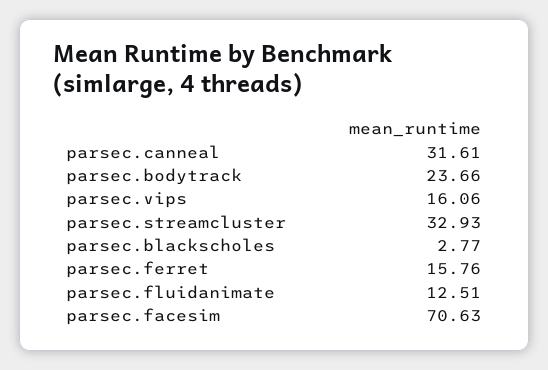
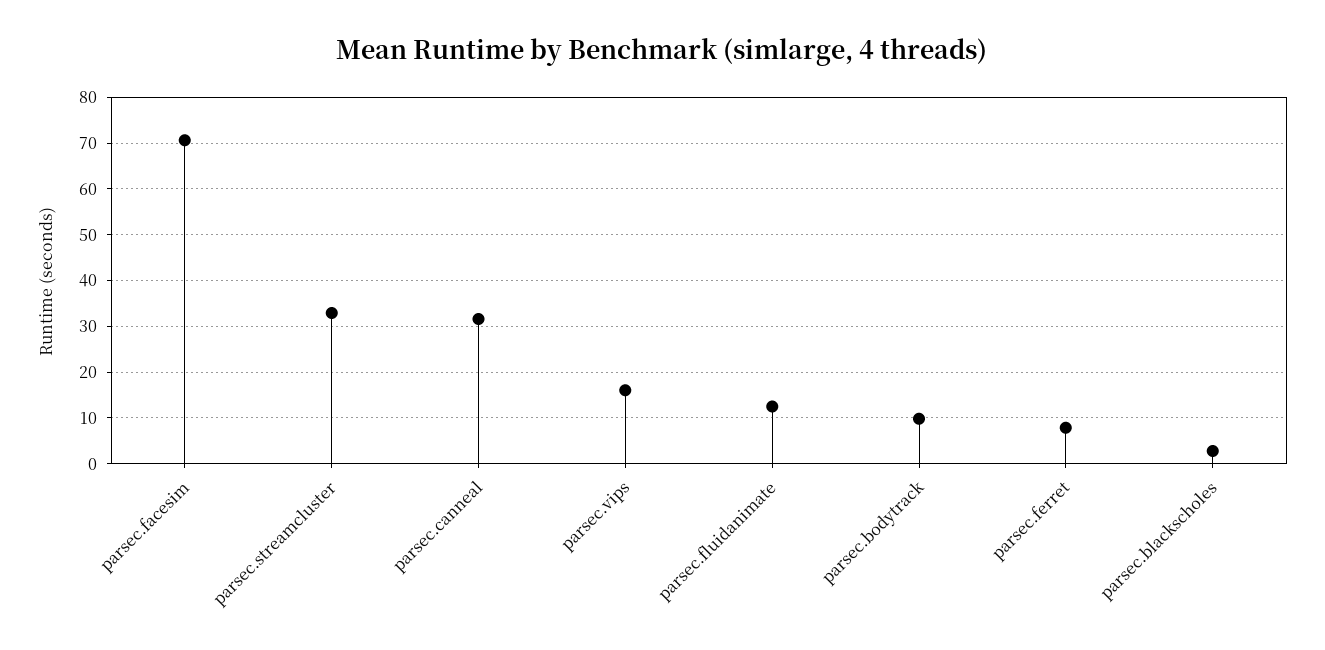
parsec.bodytrack: 23.66 -> 10
parsec.ferret: 15.76 -> 8

